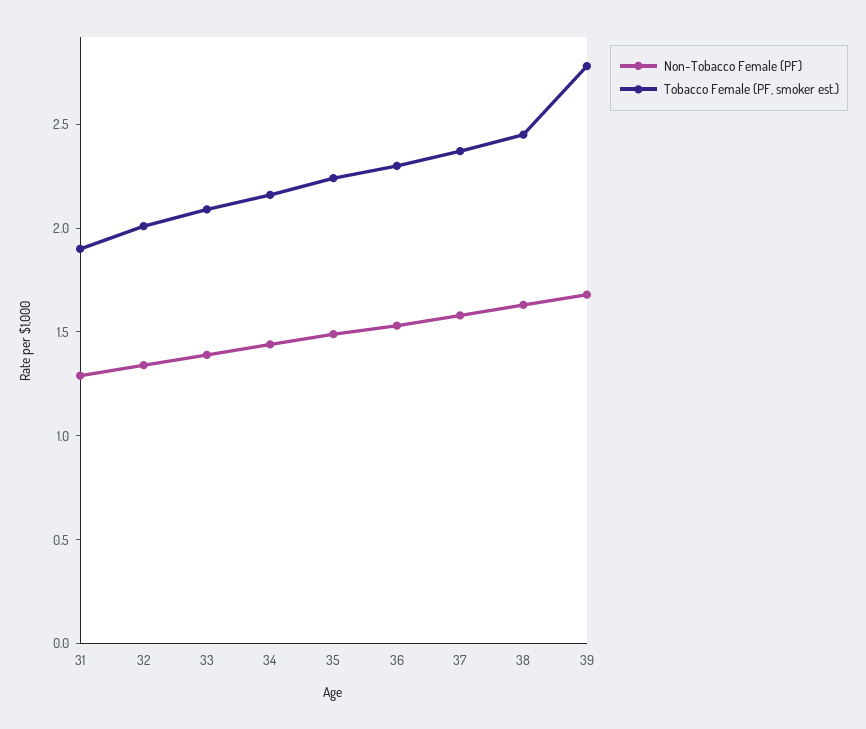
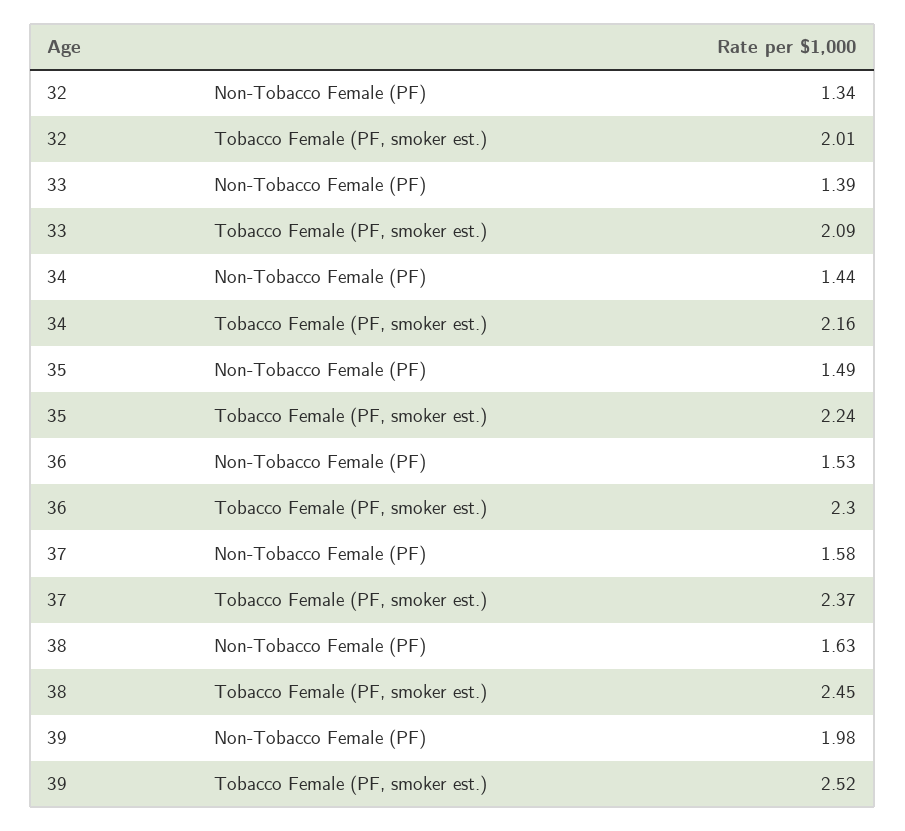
Non-Tobacco Female (PF), 31: 1.3 -> none
Tobacco Female (PF, smoker est.), 31: 1.9 -> none
Non-Tobacco Female (PF), 39: 1.7 -> 1.98
Tobacco Female (PF, smoker est.), 39: 2.8 -> 2.52

